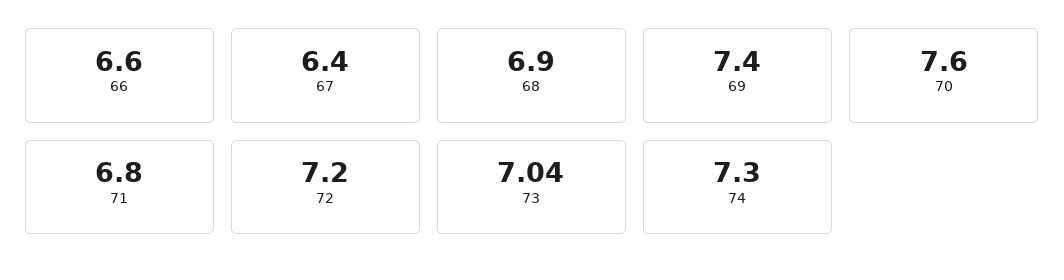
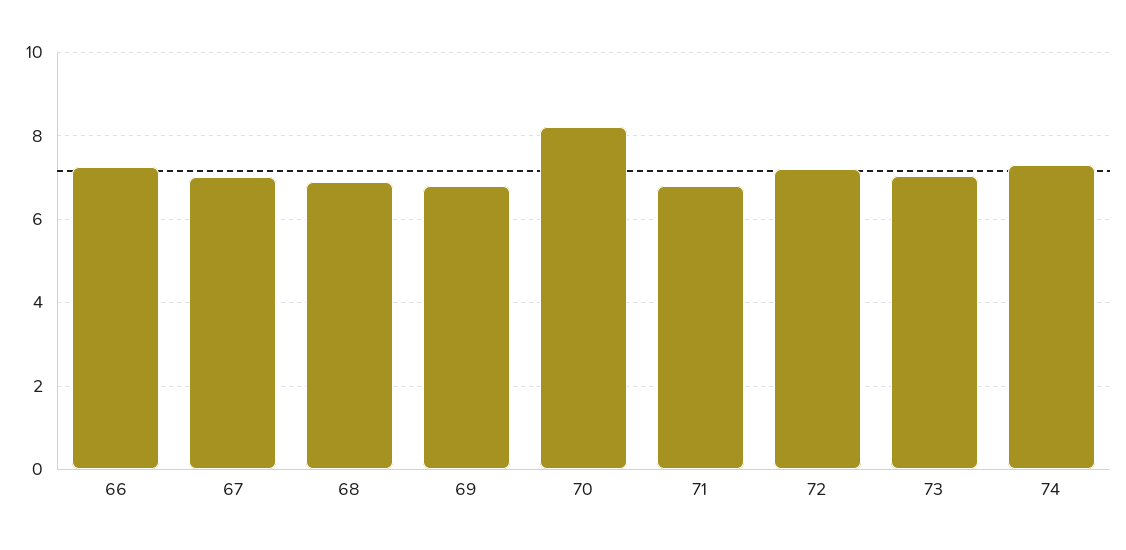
66: 6.6 -> 7.2
67: 6.4 -> 7
69: 7.4 -> 6.8
70: 7.6 -> 8.2

